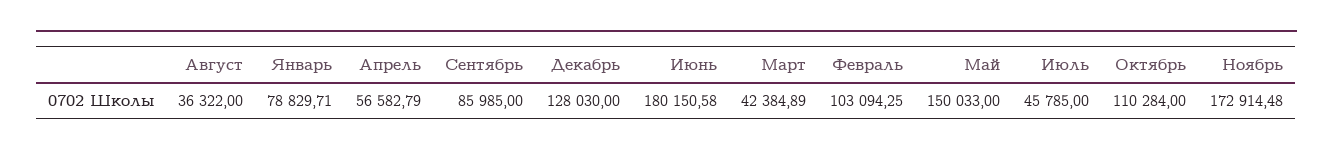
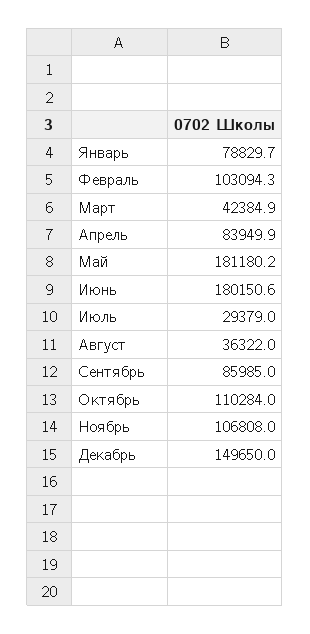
Апрель: 56582.79 -> 83949.9
Декабрь: 128030 -> 149650
Май: 150033 -> 181180.2
Июль: 45785 -> 29379
Ноябрь: 172914.48 -> 106808

